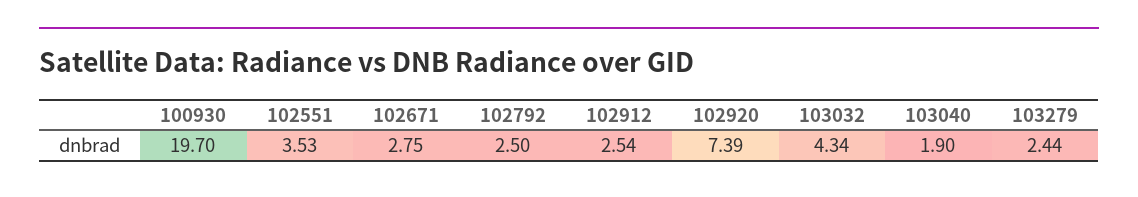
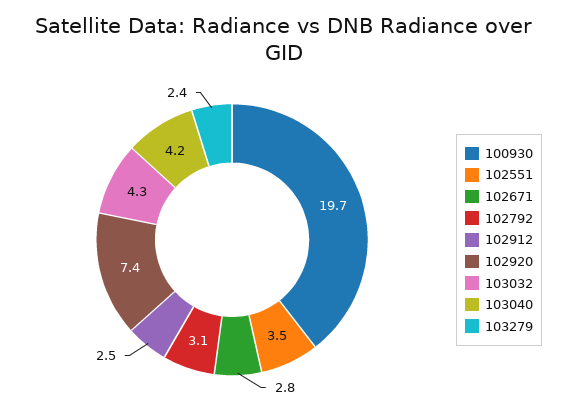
102792: 2.5 -> 3.1
103040: 1.9 -> 4.2

